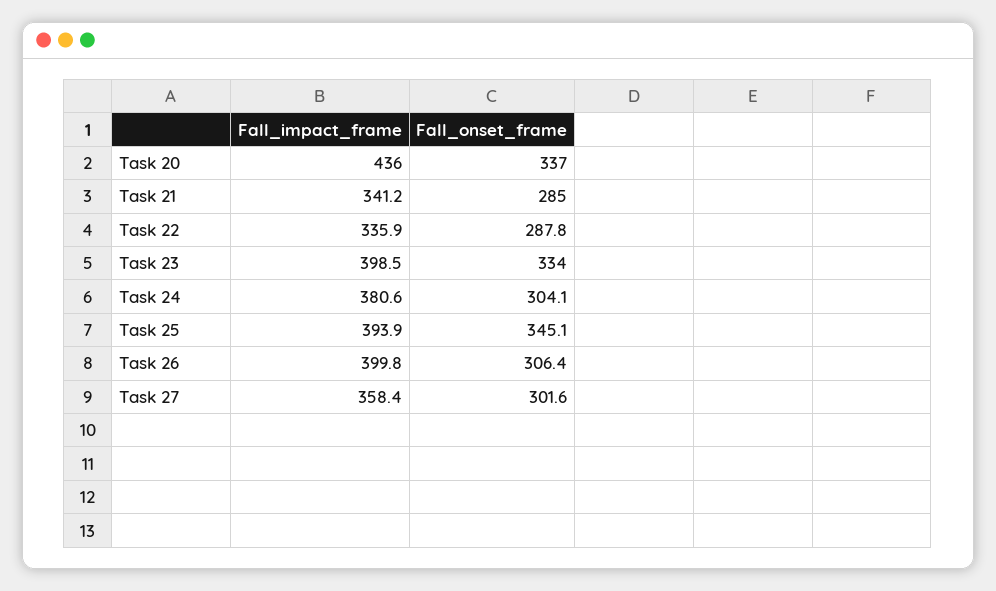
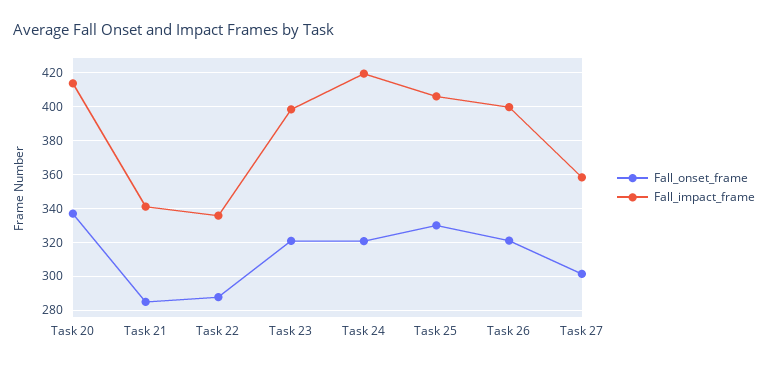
Fall_impact_frame, Task 20: 436 -> 415
Fall_onset_frame, Task 23: 334 -> 320
Fall_impact_frame, Task 24: 380.6 -> 420
Fall_onset_frame, Task 24: 304.1 -> 320
Fall_impact_frame, Task 25: 393.9 -> 405
Fall_onset_frame, Task 25: 345.1 -> 330
Fall_onset_frame, Task 26: 306.4 -> 320

